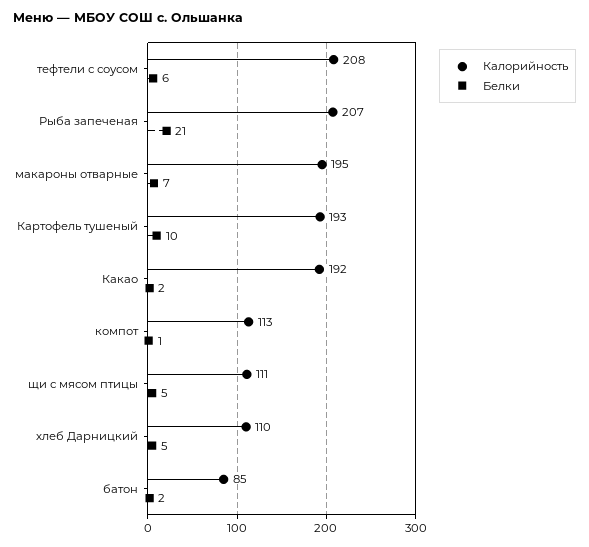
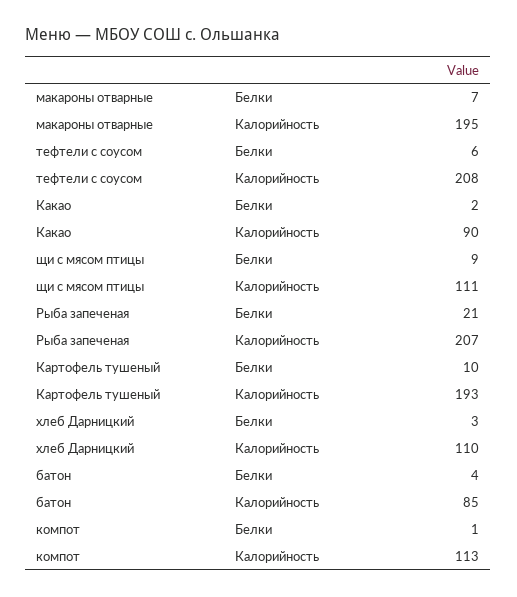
Калорийность, Какао: 192 -> 90
Белки, щи с мясом птицы: 5 -> 9
Белки, хлеб Дарницкий: 5 -> 3
Белки, батон: 2 -> 4

